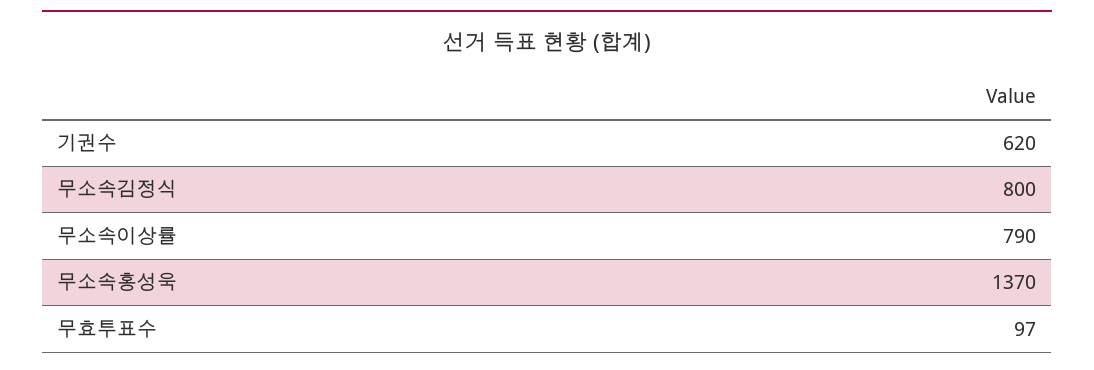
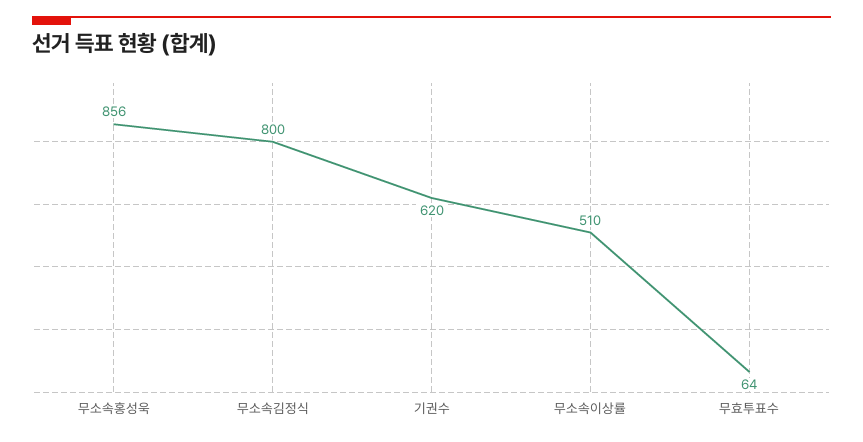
무소속이상률: 790 -> 510
무소속홍성욱: 1370 -> 856
무효투표수: 97 -> 64

